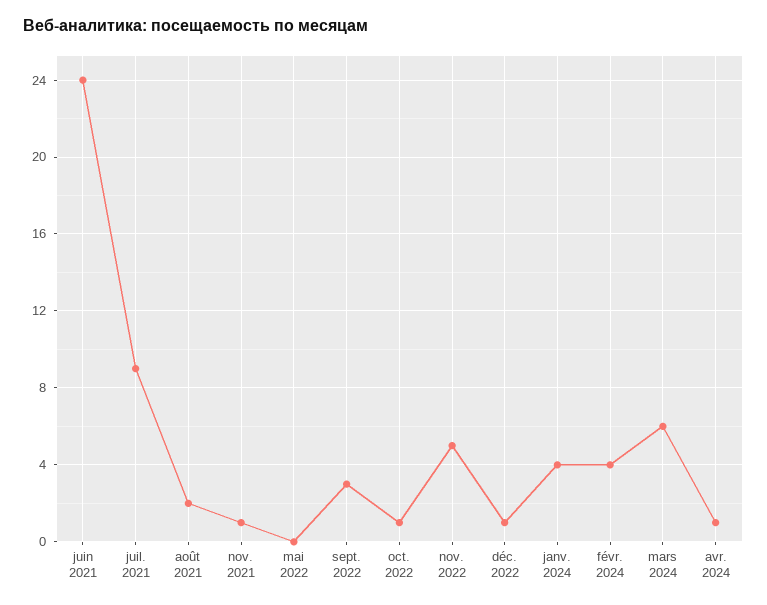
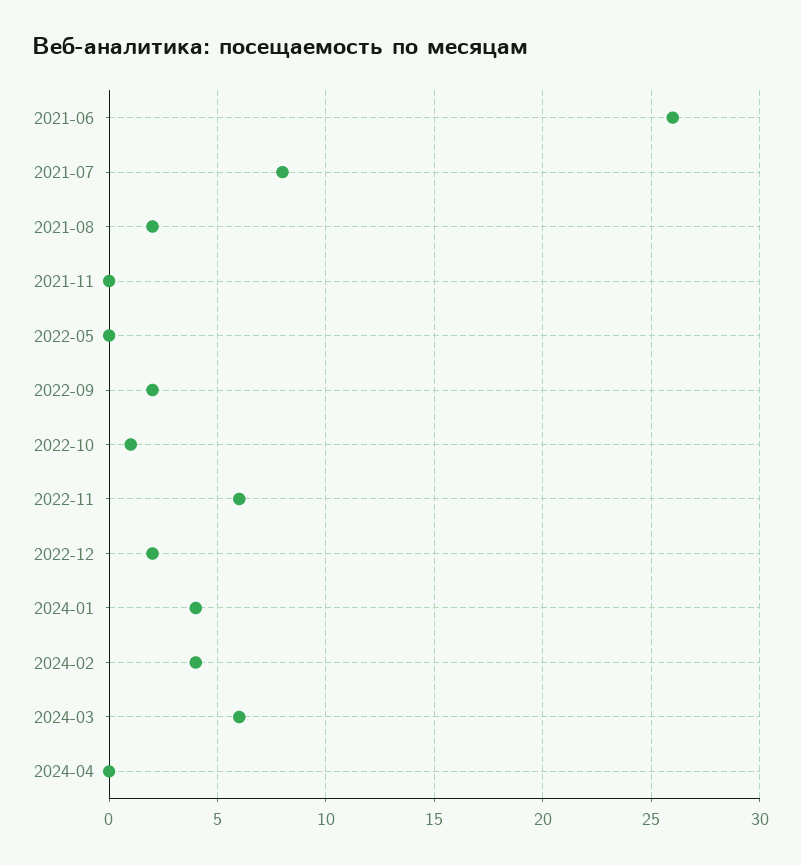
juin 2021: 24 -> 26
juil. 2021: 9 -> 8
nov. 2021: 1 -> 0
sept. 2022: 3 -> 2
nov. 2022: 5 -> 6
déc. 2022: 1 -> 2
avr. 2024: 1 -> 0

